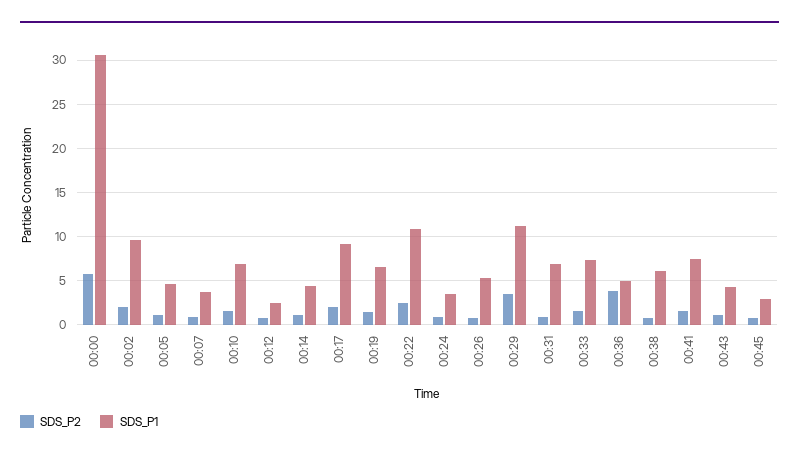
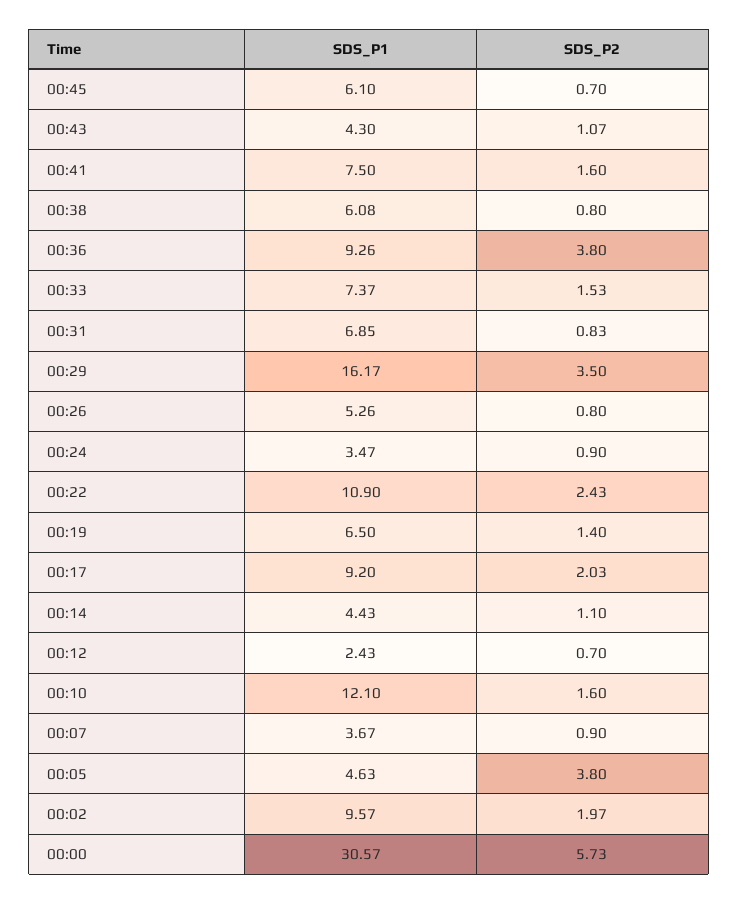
SDS_P2, 00:05: 1 -> 3.8
SDS_P1, 00:10: 7 -> 12.1
SDS_P1, 00:29: 11 -> 16.17
SDS_P1, 00:36: 5 -> 9.26
SDS_P1, 00:45: 3 -> 6.1

